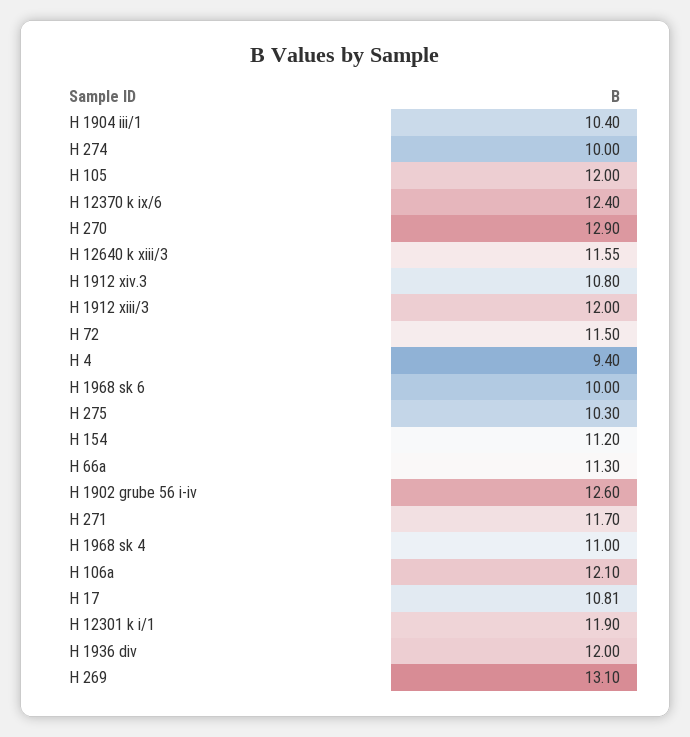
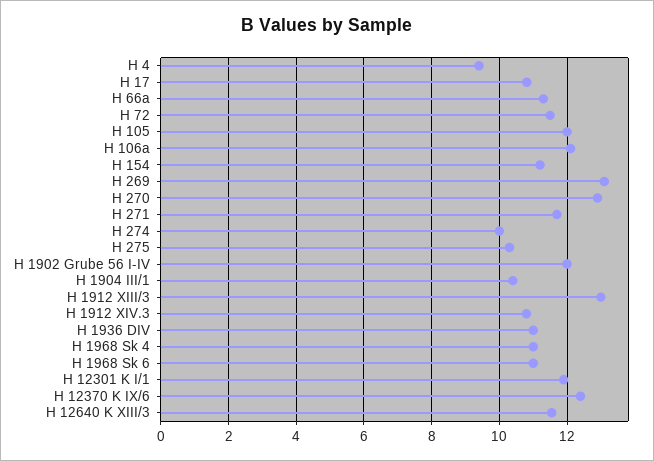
H 1912 xiii/3: 12 -> 13
H 1968 sk 6: 10 -> 11
H 1902 grube 56 i-iv: 12.6 -> 12
H 1936 div: 12 -> 11

